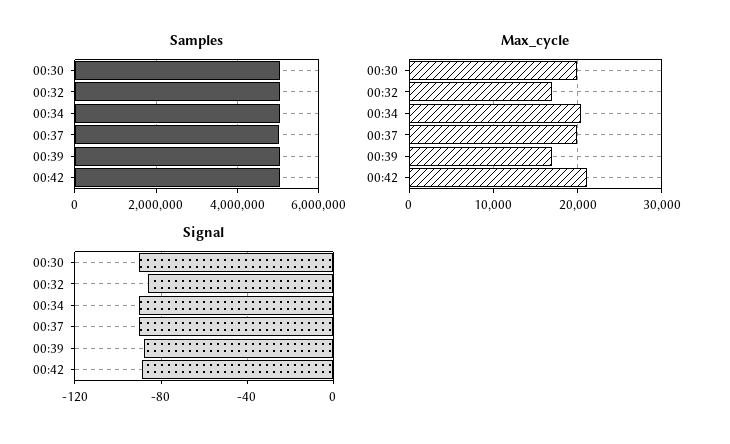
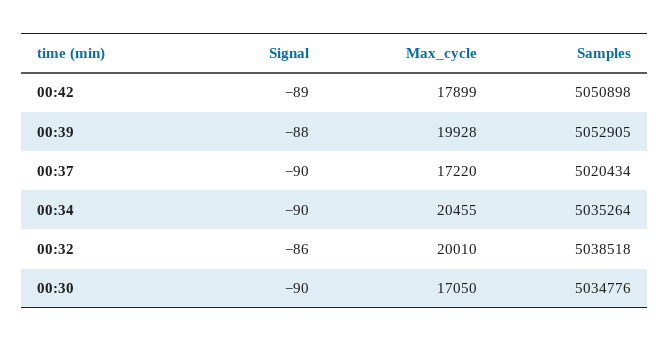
Max_cycle, 00:30: 20000 -> 17050
Max_cycle, 00:32: 17000 -> 20010
Max_cycle, 00:37: 20000 -> 17220
Max_cycle, 00:39: 17000 -> 19928
Max_cycle, 00:42: 21000 -> 17899

